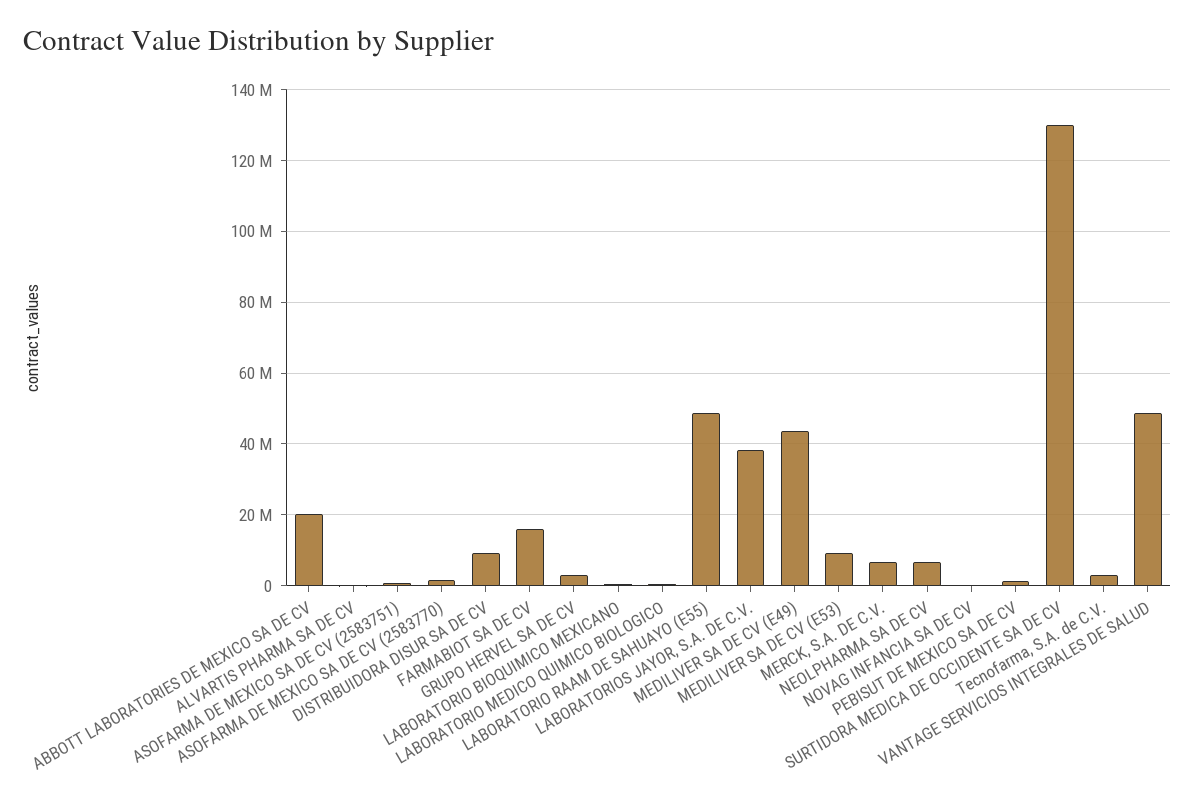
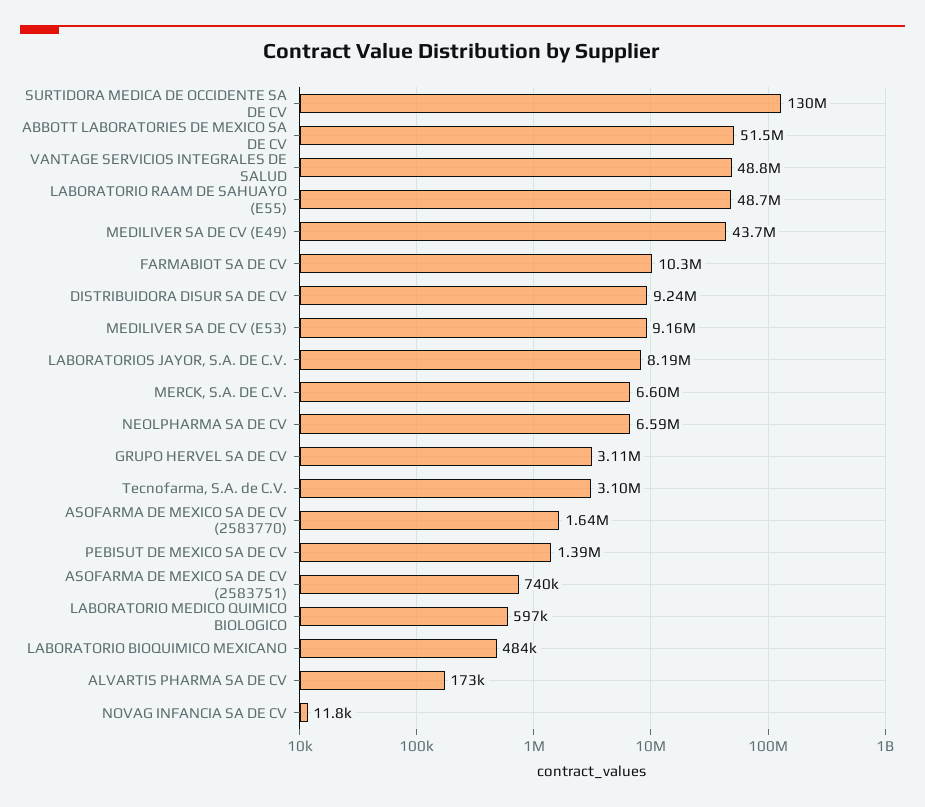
ABBOTT LABORATORIES DE MEXICO SA DE CV: 20000000 -> 51500000
FARMABIOT SA DE CV: 16000000 -> 10300000
LABORATORIOS JAYOR, S.A. DE C.V.: 38000000 -> 8190000

